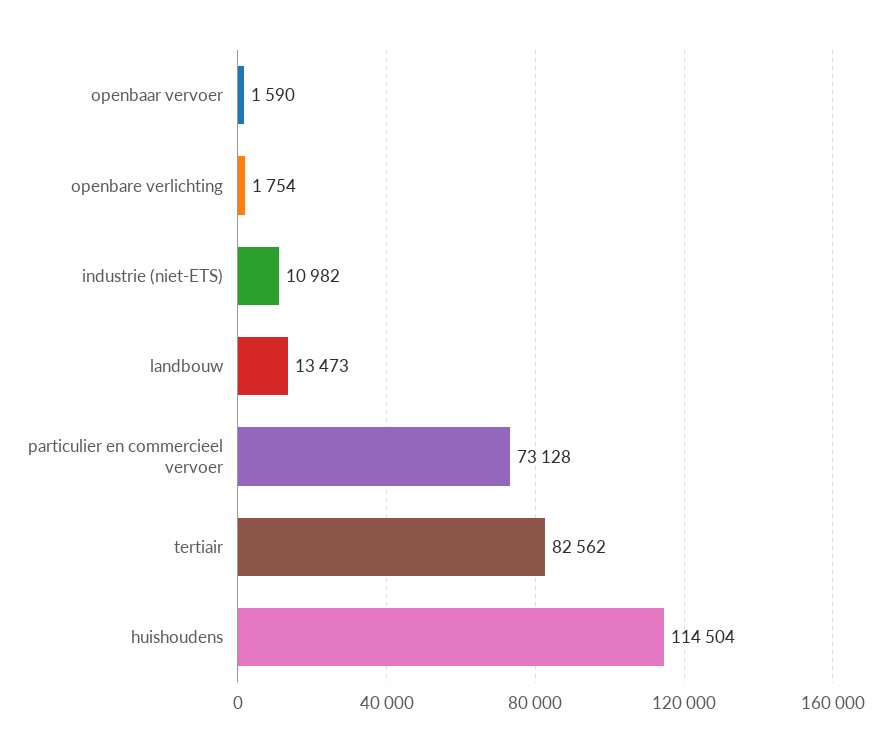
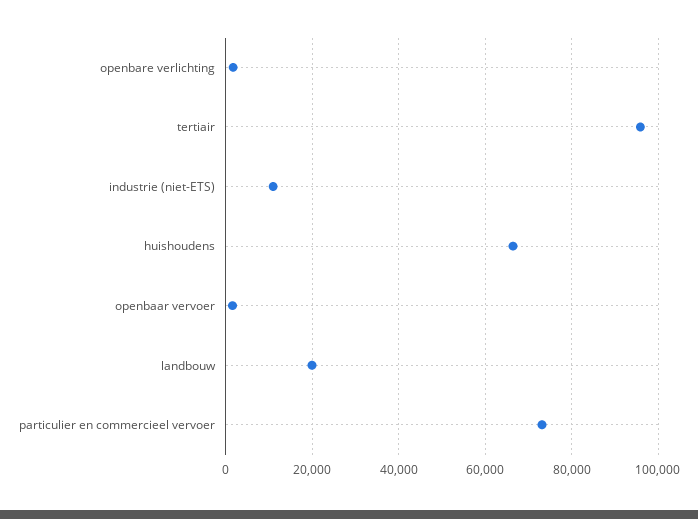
landbouw: 13473 -> 20000
tertiair: 82562 -> 96000
huishoudens: 114504 -> 66000

